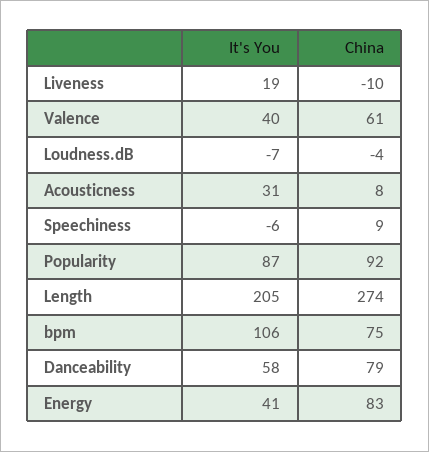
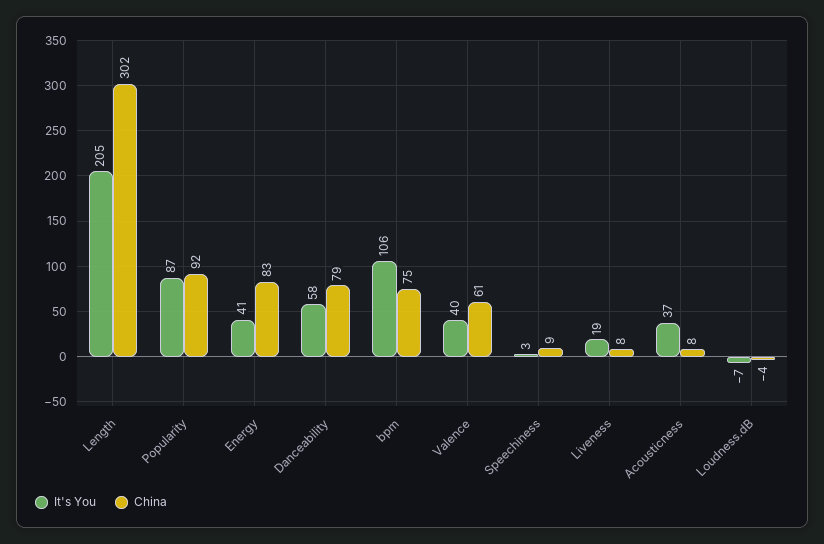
China, Liveness: -10 -> 8
It's You, Acousticness: 31 -> 37
It's You, Speechiness: -6 -> 3
China, Length: 274 -> 302

